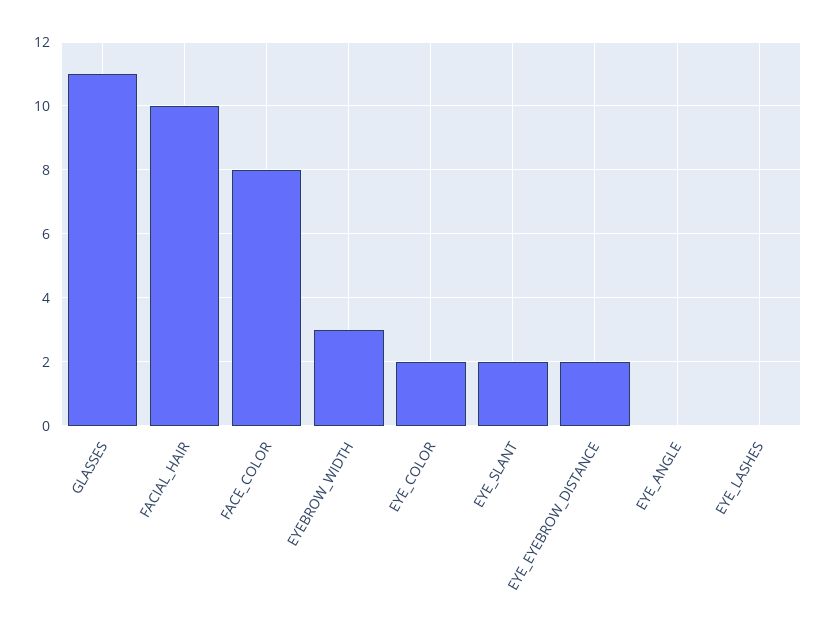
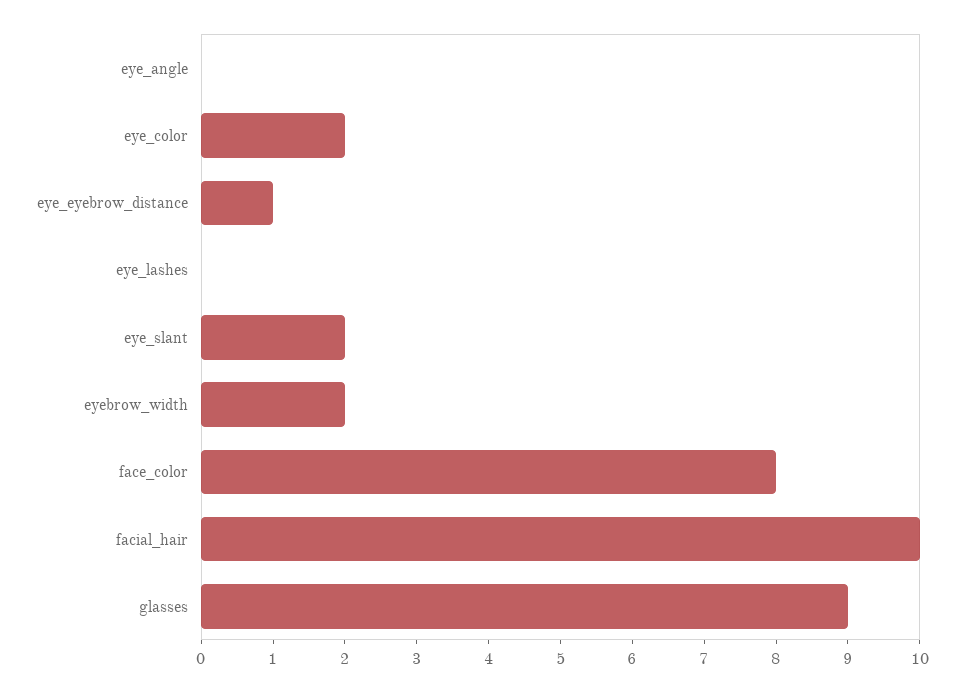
GLASSES: 11 -> 9
EYEBROW_WIDTH: 3 -> 2
EYE_EYEBROW_DISTANCE: 2 -> 1

